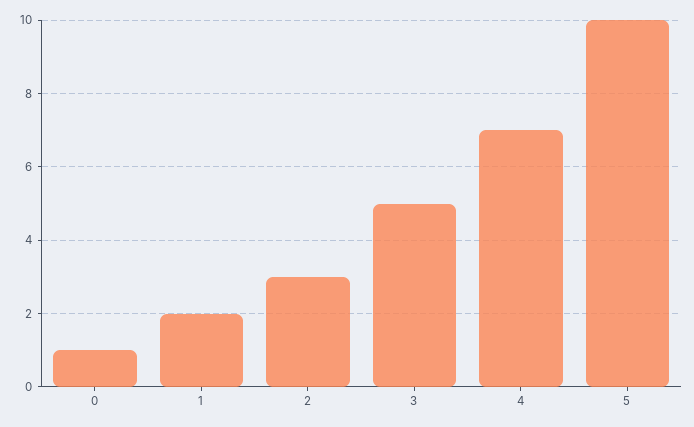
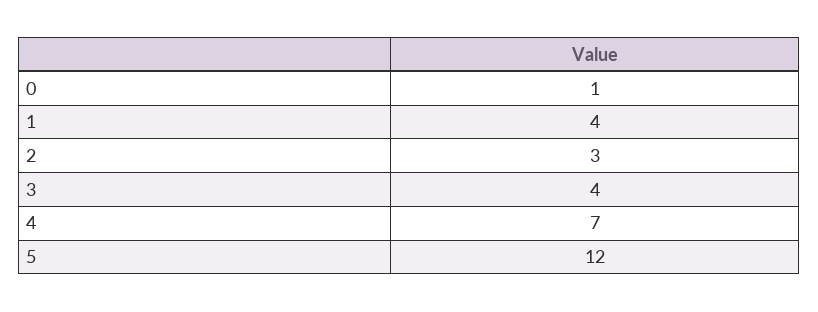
1: 2 -> 4
3: 5 -> 4
5: 10 -> 12

